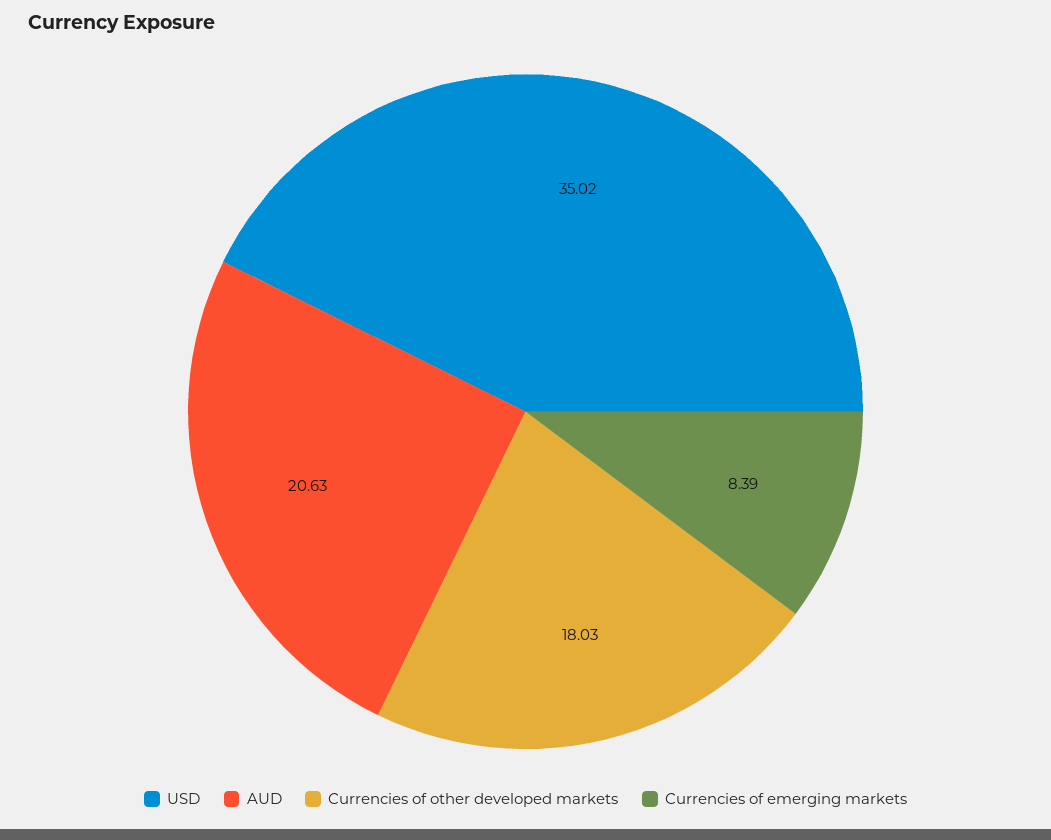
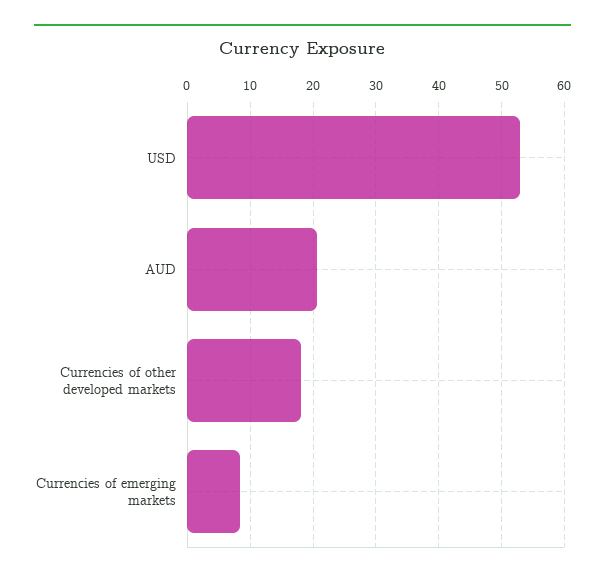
USD: 35.02 -> 53

